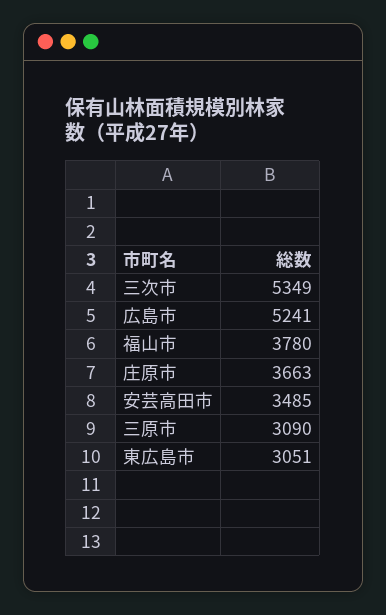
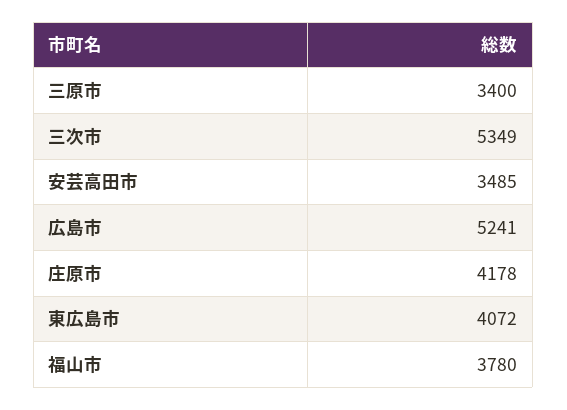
庄原市: 3663 -> 4178
三原市: 3090 -> 3400
東広島市: 3051 -> 4072

